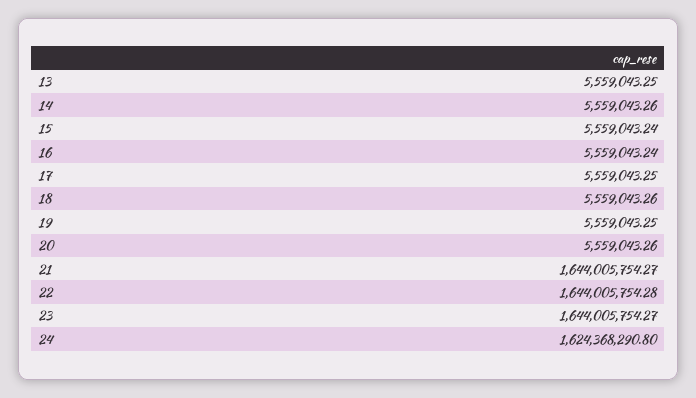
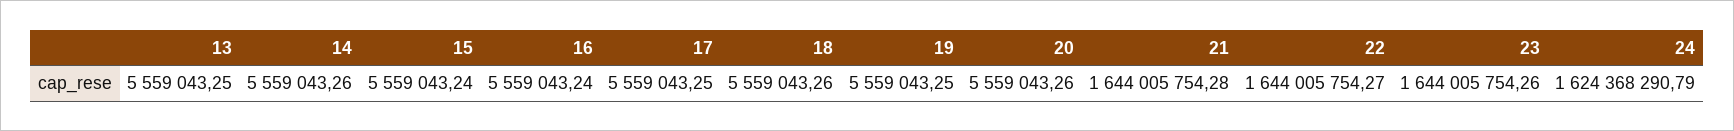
21: 1644005754.27 -> 1644005754.28
22: 1644005754.28 -> 1644005754.27
23: 1644005754.27 -> 1644005754.26
24: 1624368290.8 -> 1624368290.79

